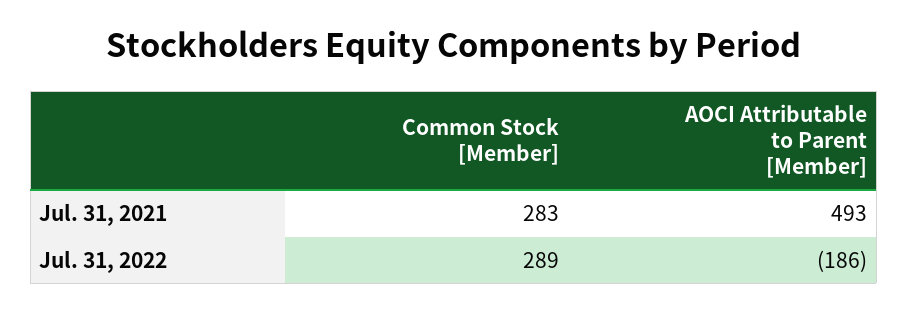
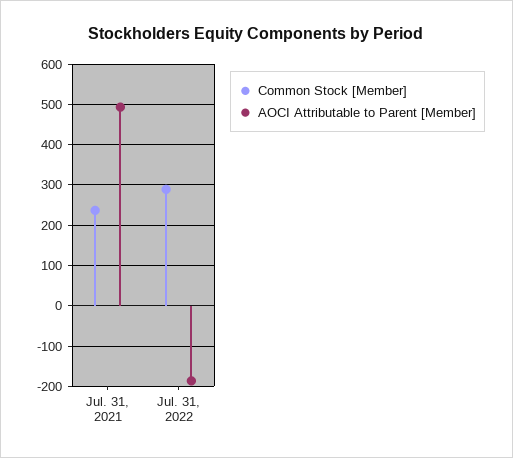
Common Stock [Member], Jul. 31, 2021: 283 -> 240

